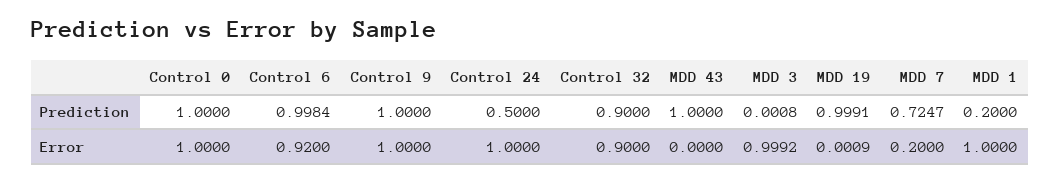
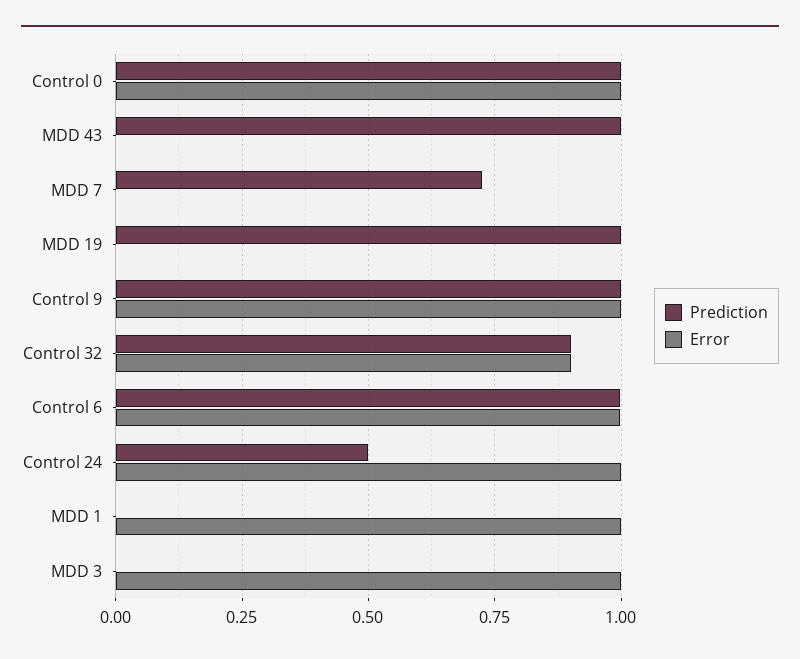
Prediction, MDD 1: 0.2 -> 0
Error, Control 6: 0.92 -> 1
Error, MDD 7: 0.2 -> 0

